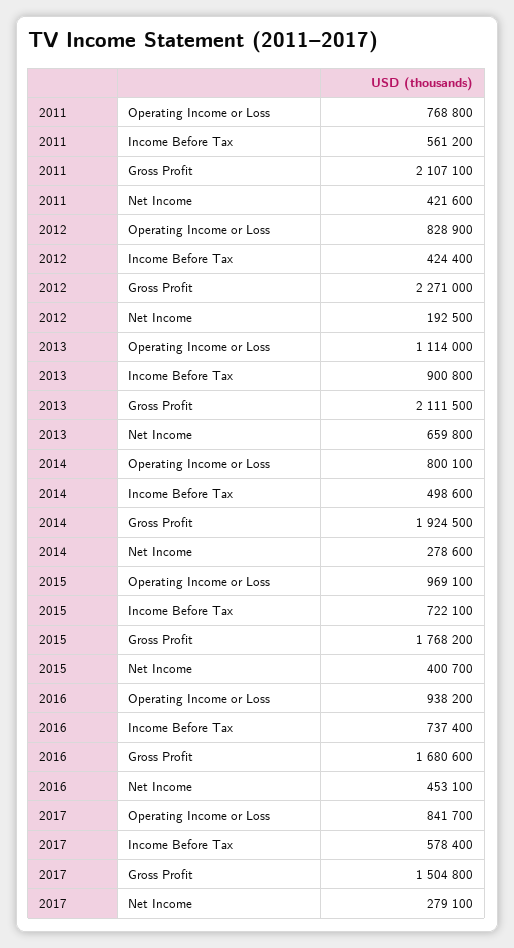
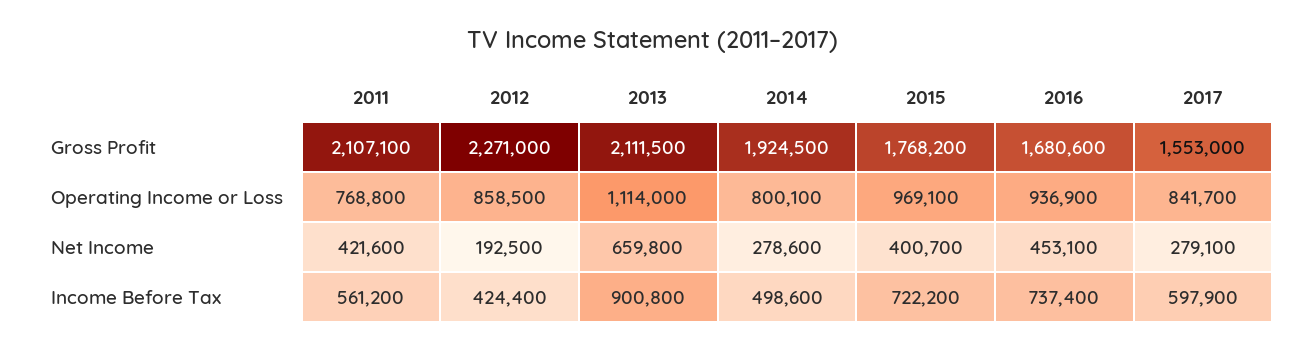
2012, Operating Income or Loss: 828900 -> 858500
2015, Income Before Tax: 722100 -> 722200
2016, Operating Income or Loss: 938200 -> 936900
2017, Income Before Tax: 578400 -> 597900
2017, Gross Profit: 1504800 -> 1553000

